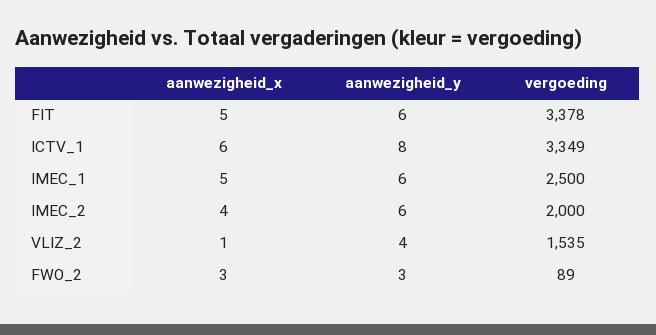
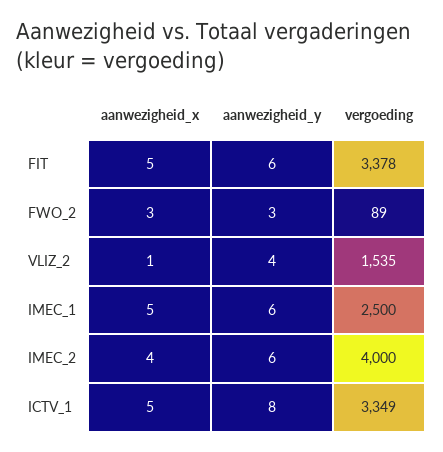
aanwezigheid_x, ICTV_1: 6 -> 5
vergoeding, IMEC_2: 2000 -> 4000

